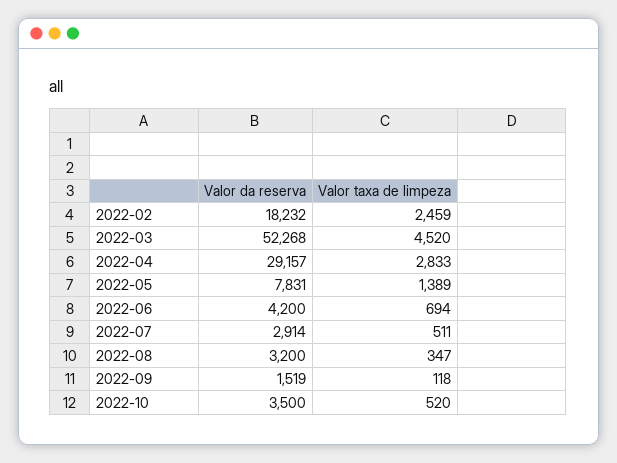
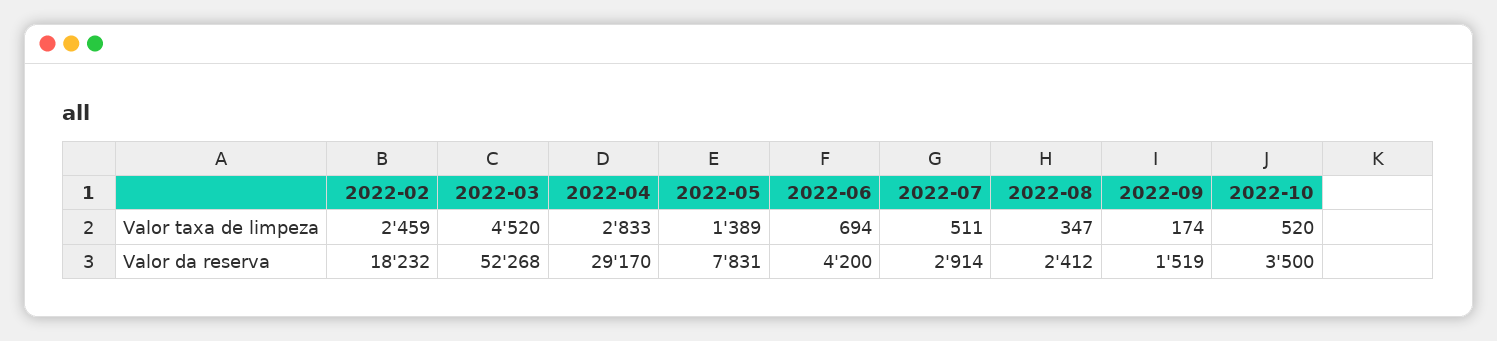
Valor da reserva, 2022-04: 29157 -> 29170
Valor da reserva, 2022-08: 3200 -> 2412
Valor taxa de limpeza, 2022-09: 118 -> 174

